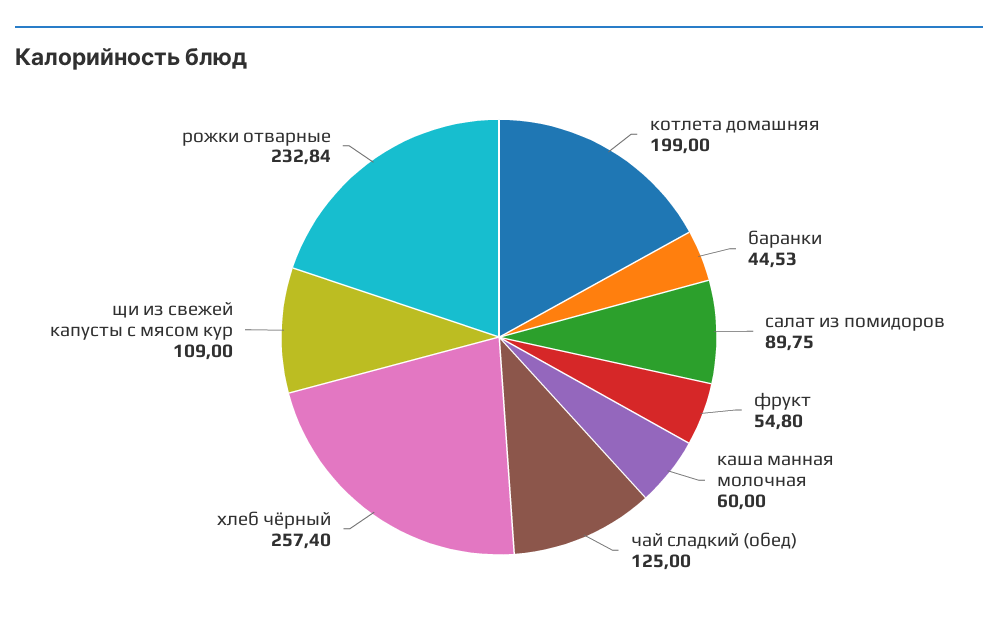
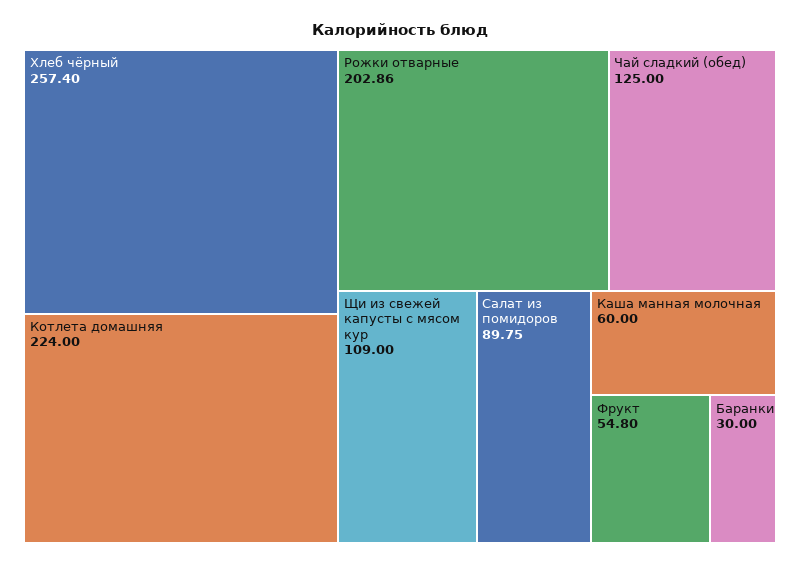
котлета домашняя: 199 -> 224
баранки: 44.53 -> 30
рожки отварные: 232.84 -> 202.86

